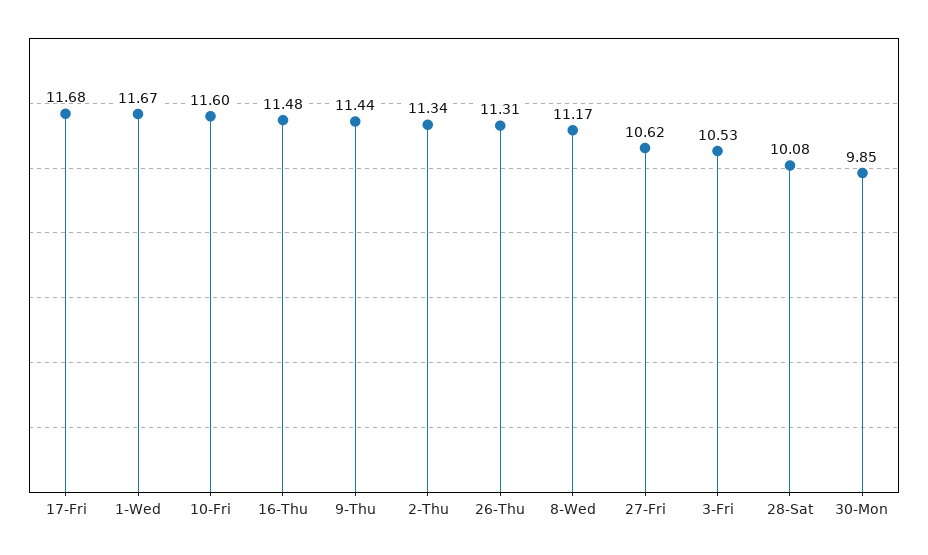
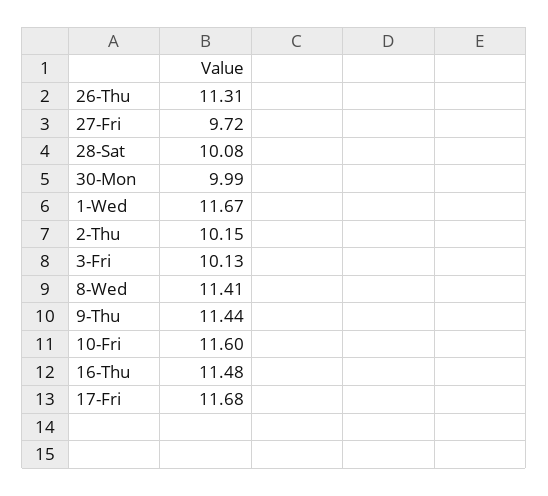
2-Thu: 11.34 -> 10.15
8-Wed: 11.17 -> 11.41
27-Fri: 10.62 -> 9.72
3-Fri: 10.53 -> 10.13
30-Mon: 9.85 -> 9.99

